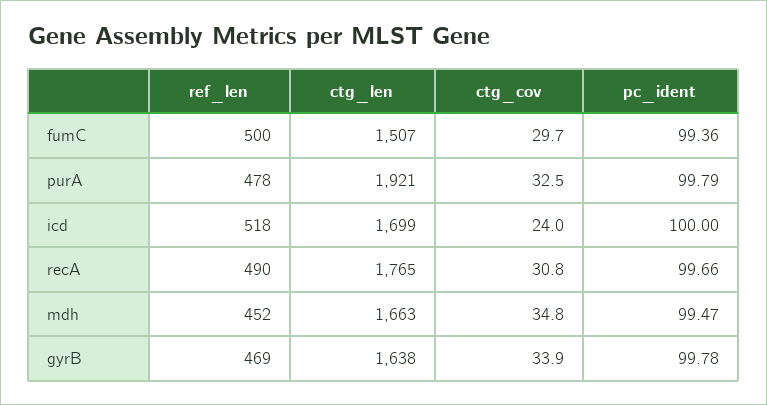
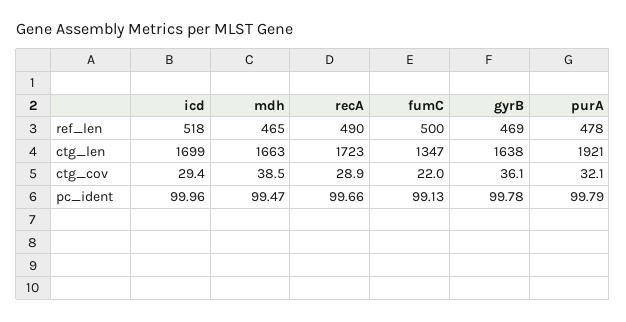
ctg_len, fumC: 1507 -> 1347
ctg_cov, fumC: 29.7 -> 22
pc_ident, fumC: 99.36 -> 99.13
ctg_cov, purA: 32.5 -> 32.1
ctg_cov, icd: 24 -> 29.4
pc_ident, icd: 100 -> 99.96
ctg_len, recA: 1765 -> 1723
ctg_cov, recA: 30.8 -> 28.9
ref_len, mdh: 452 -> 465
ctg_cov, mdh: 34.8 -> 38.5
ctg_cov, gyrB: 33.9 -> 36.1

